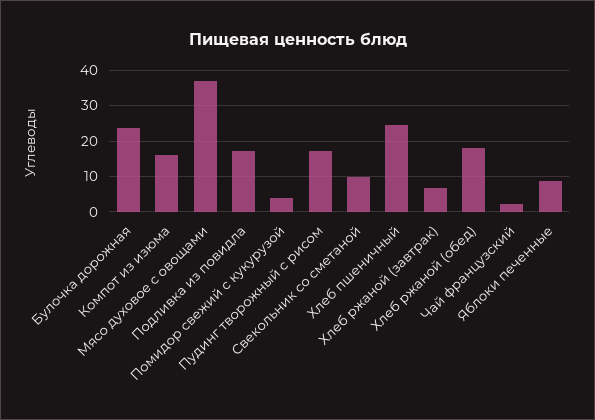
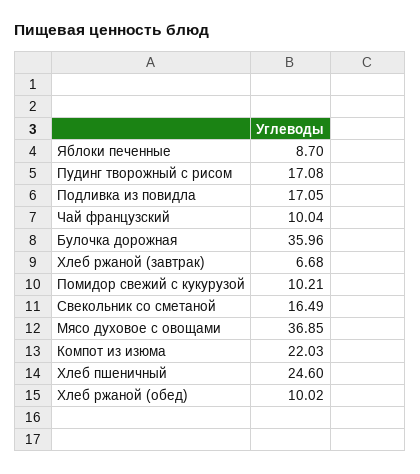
Булочка дорожная: 24 -> 35.96
Компот из изюма: 16 -> 22.03
Помидор свежий с кукурузой: 4 -> 10.21
Свекольник со сметаной: 10 -> 16.49
Хлеб ржаной (обед): 18 -> 10.02
Чай французский: 2 -> 10.04

